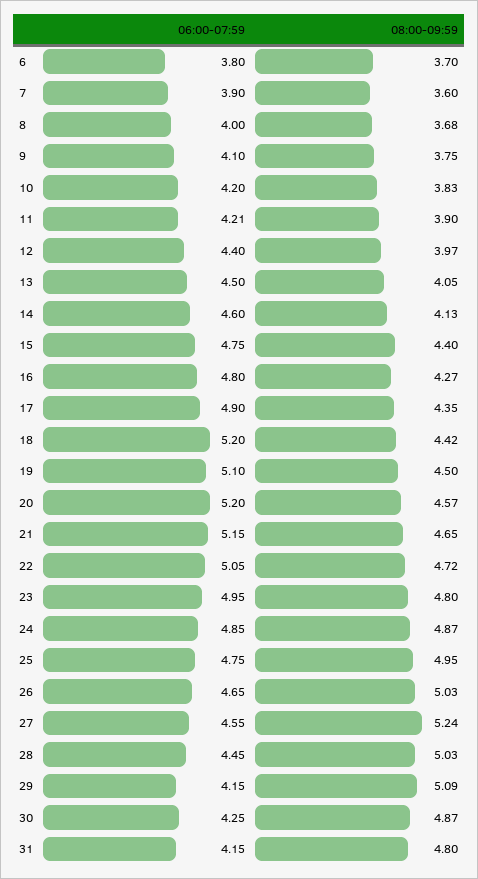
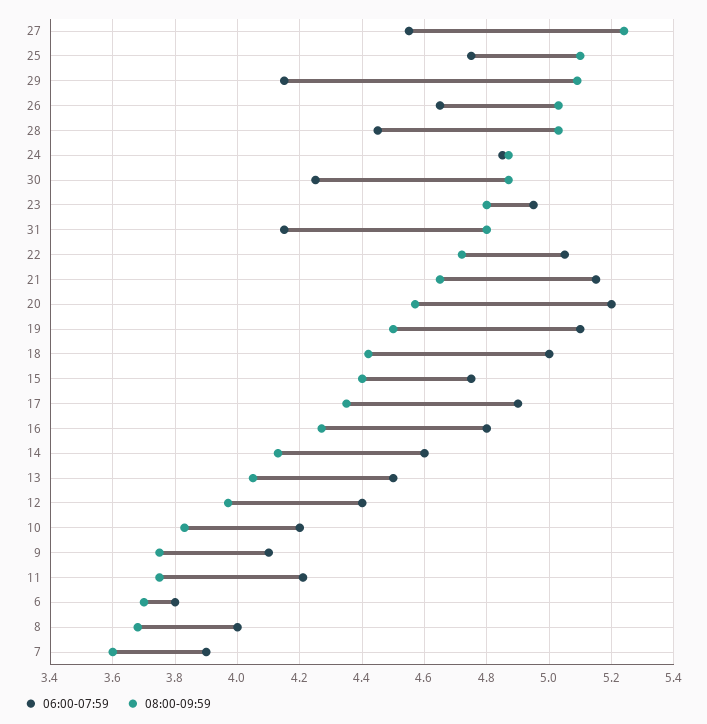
08:00-09:59, 11: 3.9 -> 3.75
06:00-07:59, 18: 5.2 -> 5
08:00-09:59, 25: 4.95 -> 5.1

